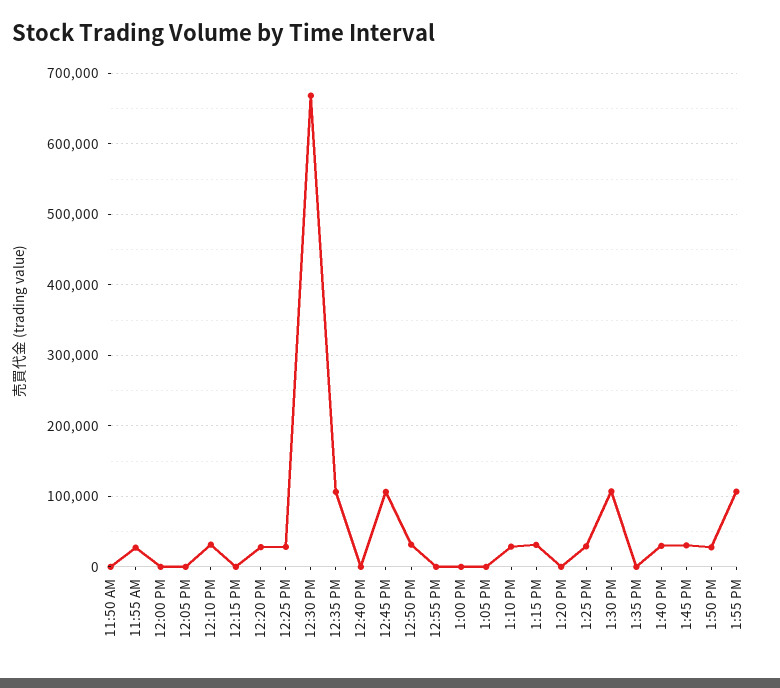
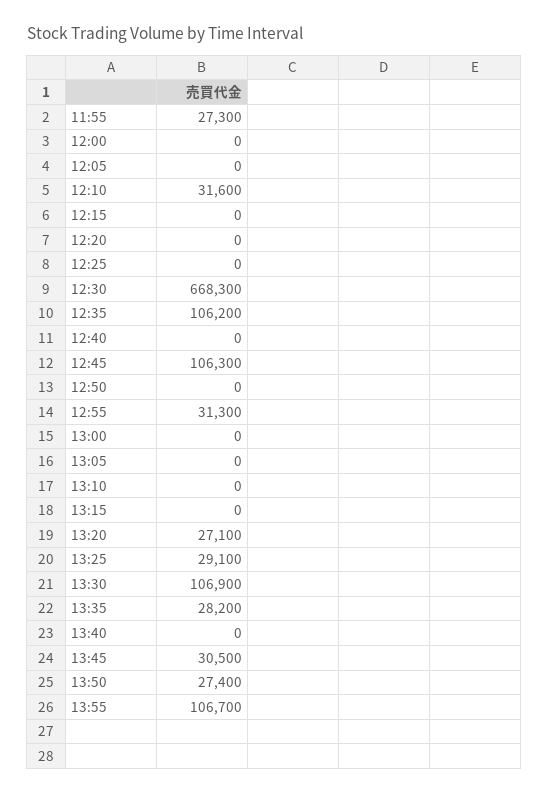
11:50 AM: 0 -> none
12:20 PM: 30000 -> 0
12:25 PM: 30000 -> 0
12:50 PM: 30000 -> 0
12:55 PM: 0 -> 31300
1:10 PM: 30000 -> 0
1:15 PM: 30000 -> 0
1:20 PM: 0 -> 27100
1:35 PM: 0 -> 28200
1:40 PM: 30000 -> 0

